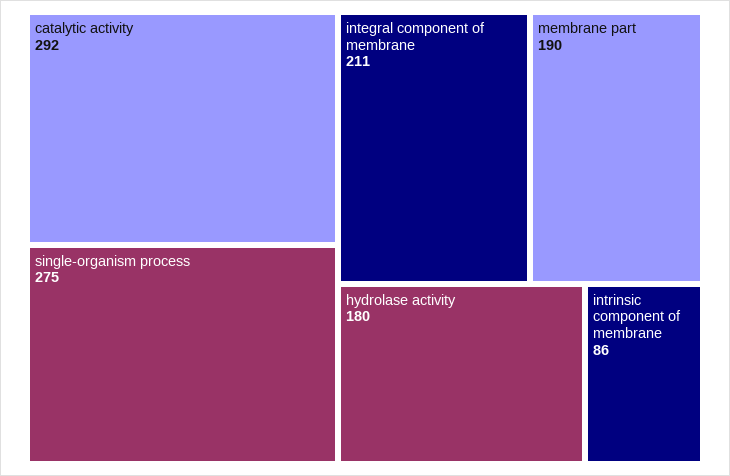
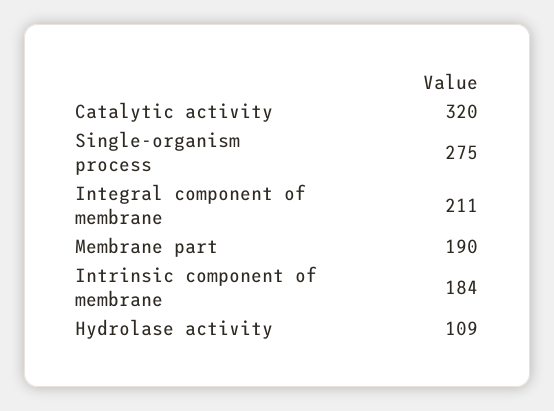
catalytic activity: 292 -> 320
hydrolase activity: 180 -> 109
intrinsic component of membrane: 86 -> 184

